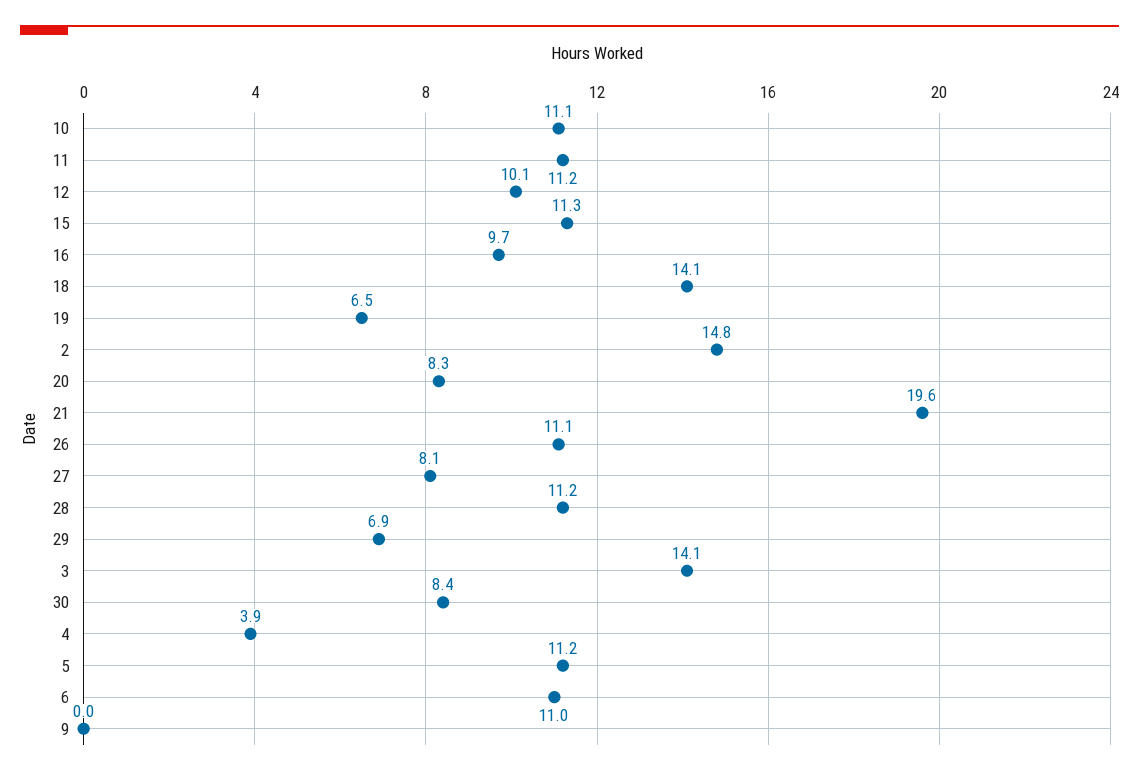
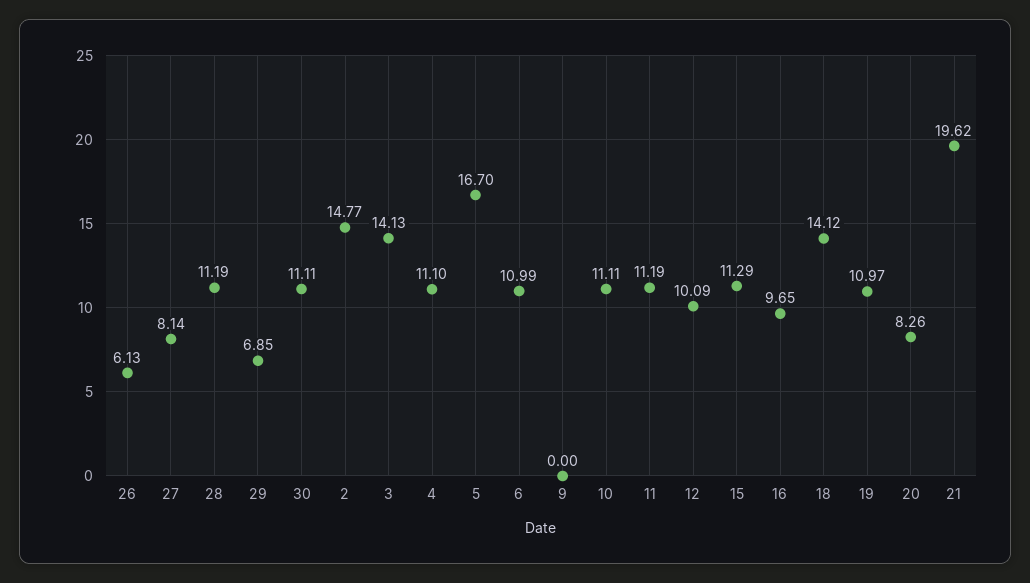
19: 6.5 -> 10.97
26: 11.1 -> 6.13
30: 8.4 -> 11.11
4: 3.9 -> 11.1
5: 11.2 -> 16.7

